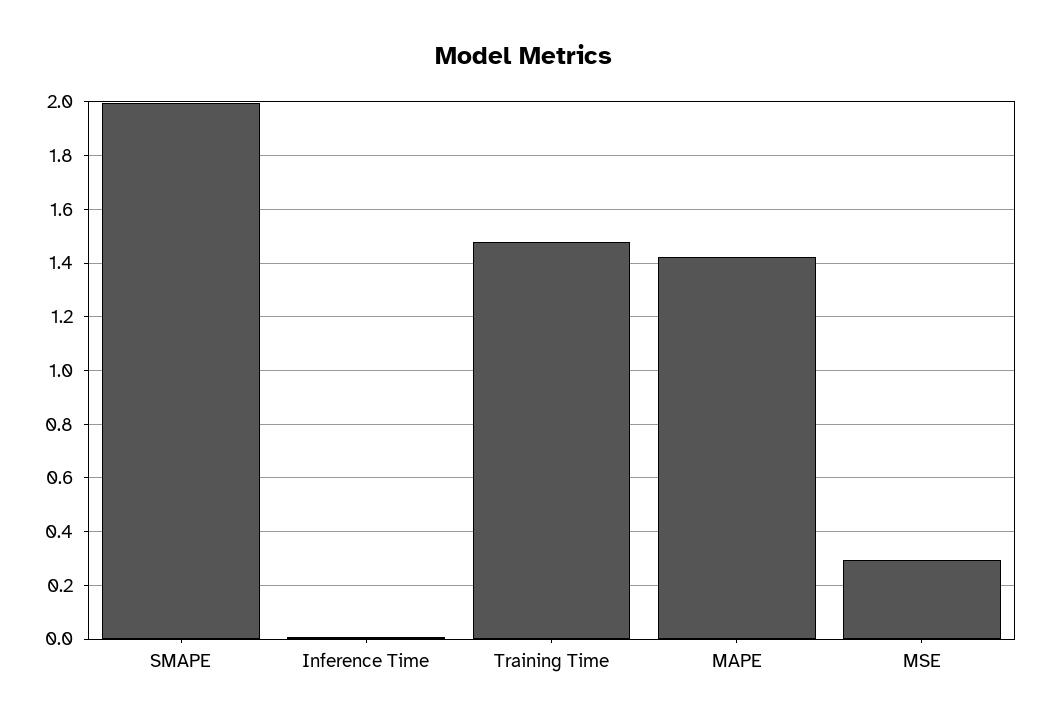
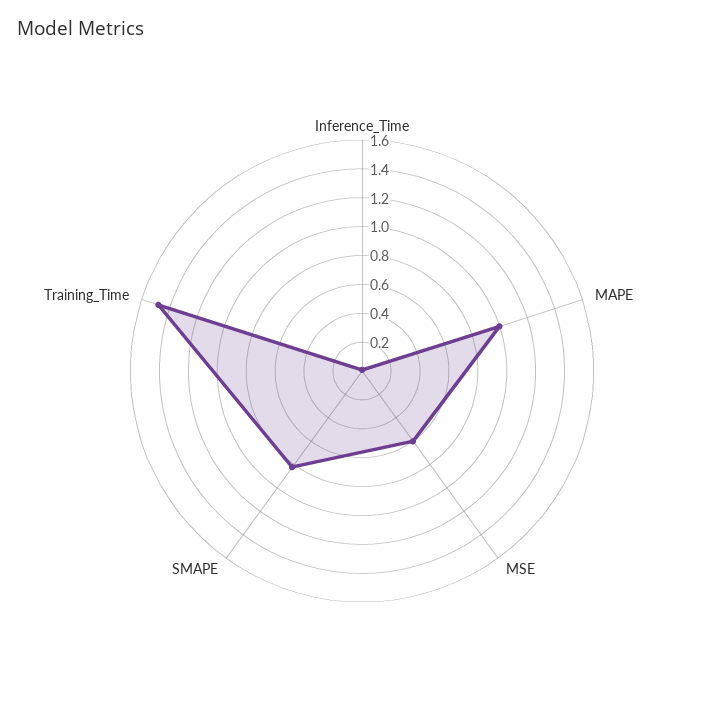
SMAPE: 2 -> 0.8
MAPE: 1.425 -> 1
MSE: 0.3 -> 0.6

